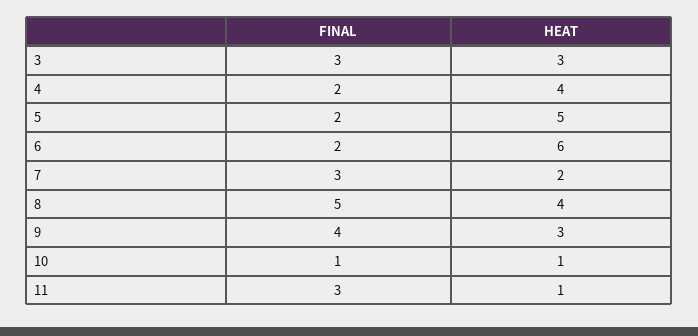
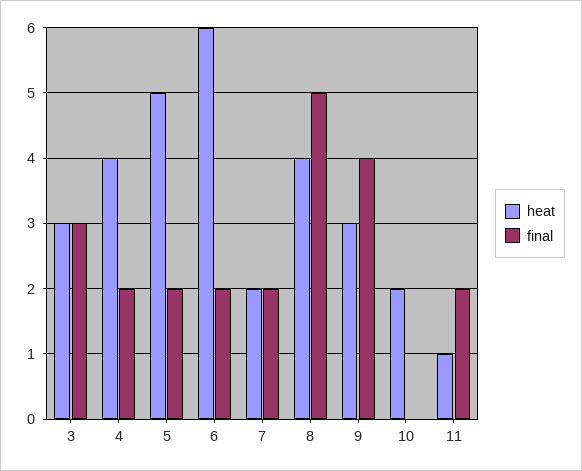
FINAL, 7: 3 -> 2
FINAL, 10: 1 -> 0
HEAT, 10: 1 -> 2
FINAL, 11: 3 -> 2

